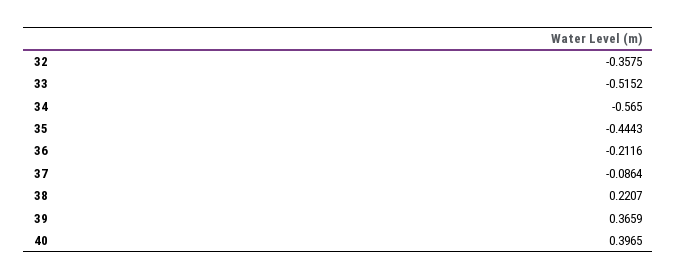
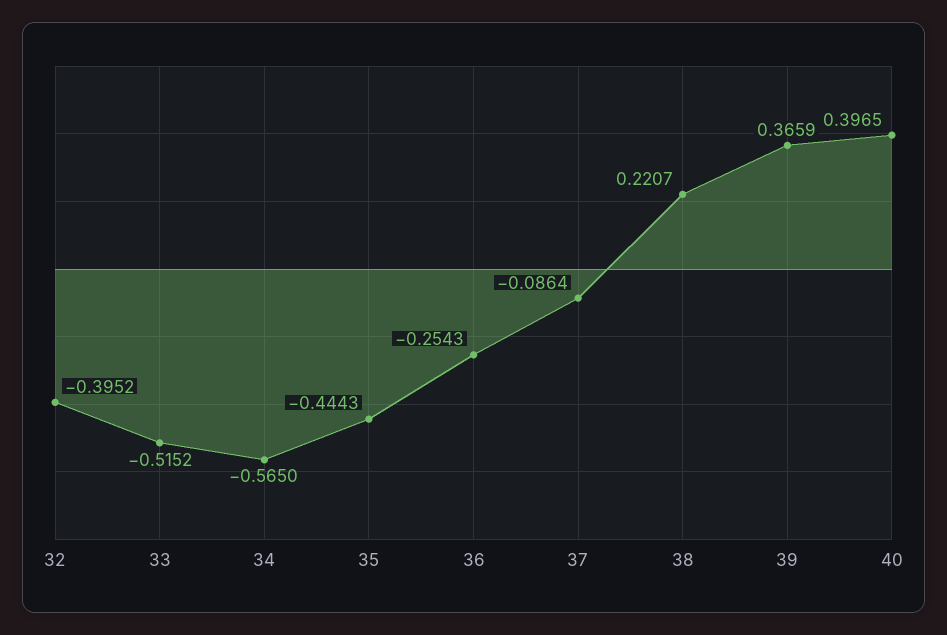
32: -0.3575 -> -0.3952
36: -0.2116 -> -0.2543

